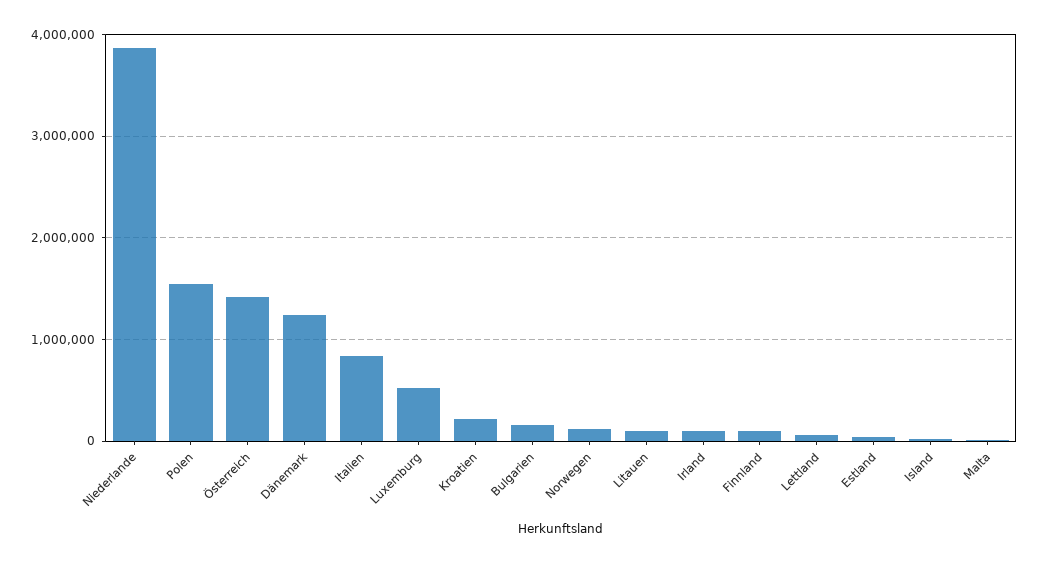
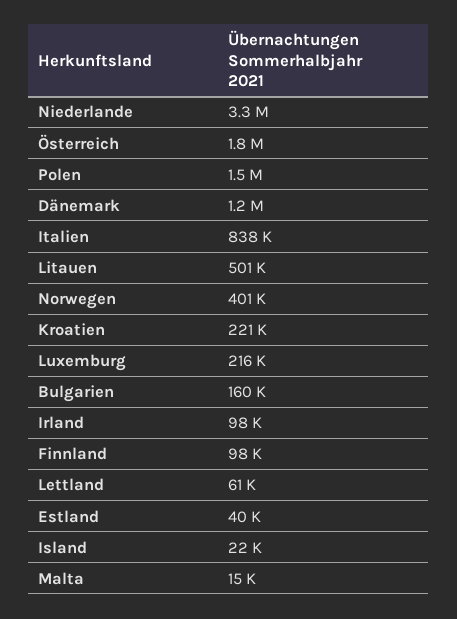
Niederlande: 3900000 -> 3300000
Österreich: 1400000 -> 1800000
Luxemburg: 500000 -> 216000
Norwegen: 100000 -> 401000
Litauen: 100000 -> 501000

